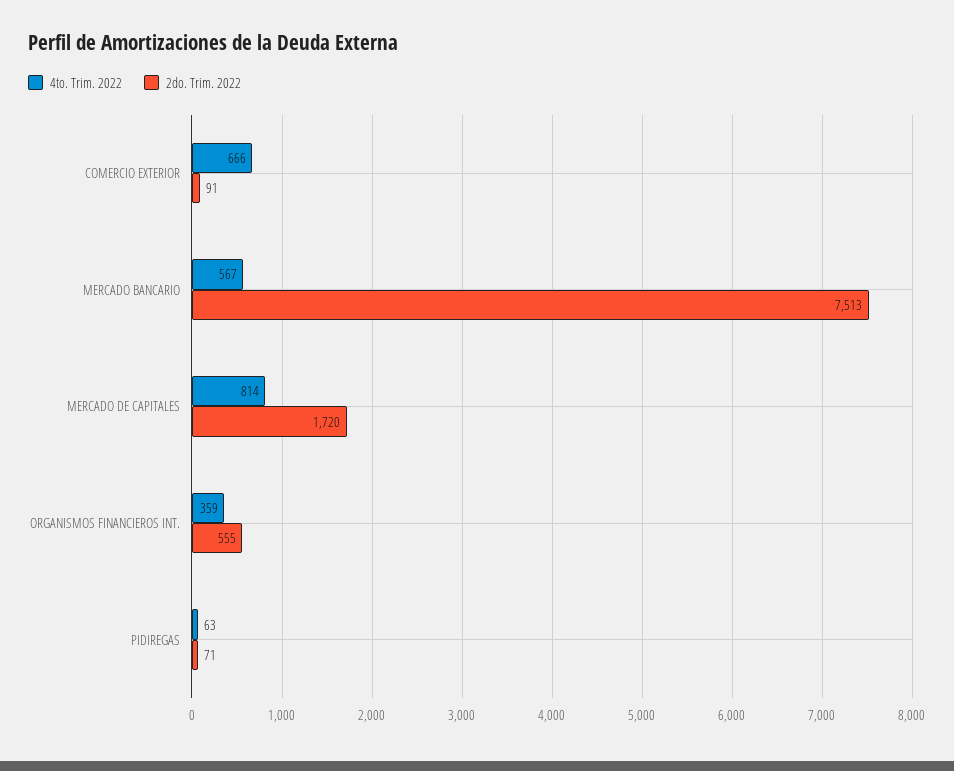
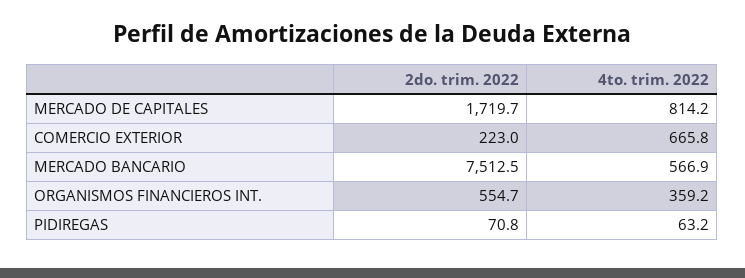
2do. Trim. 2022, COMERCIO EXTERIOR: 91 -> 223

